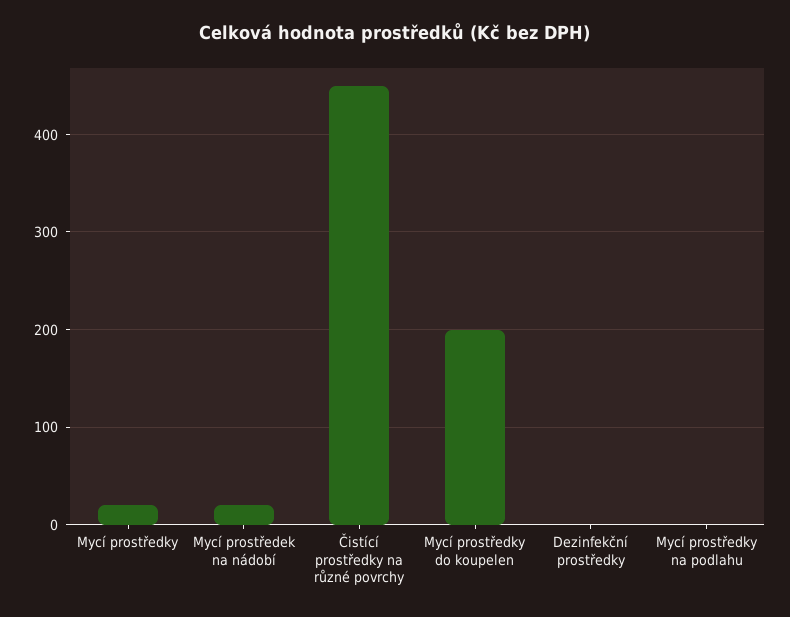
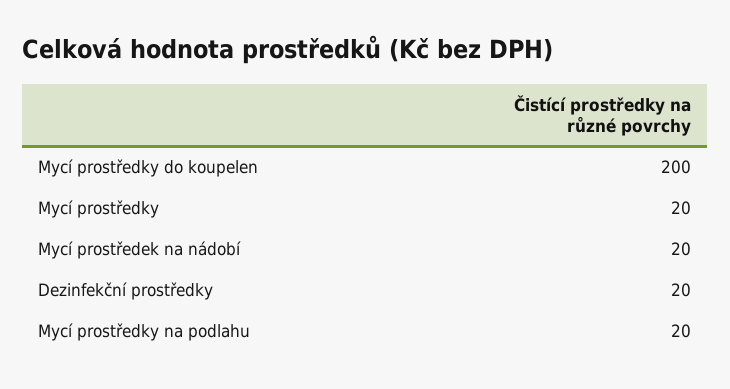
Čistící prostředky na různé povrchy: 450 -> none
Dezinfekční prostředky: 0 -> 20
Mycí prostředky na podlahu: 0 -> 20

